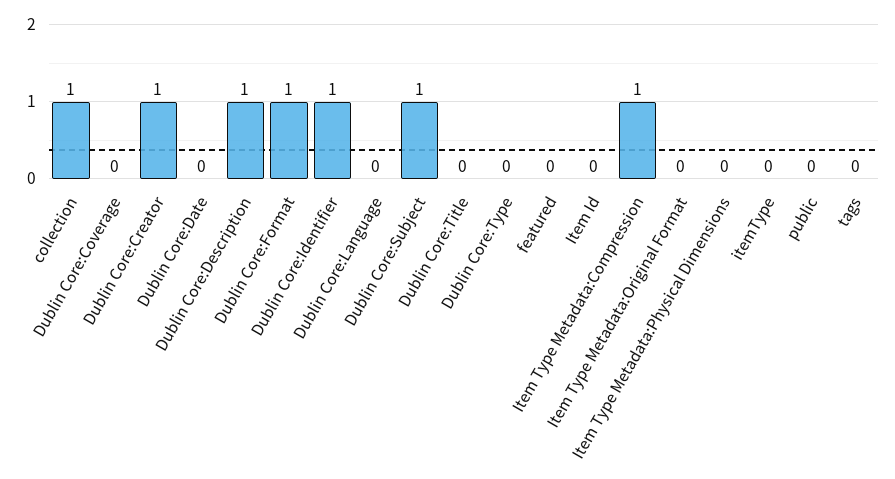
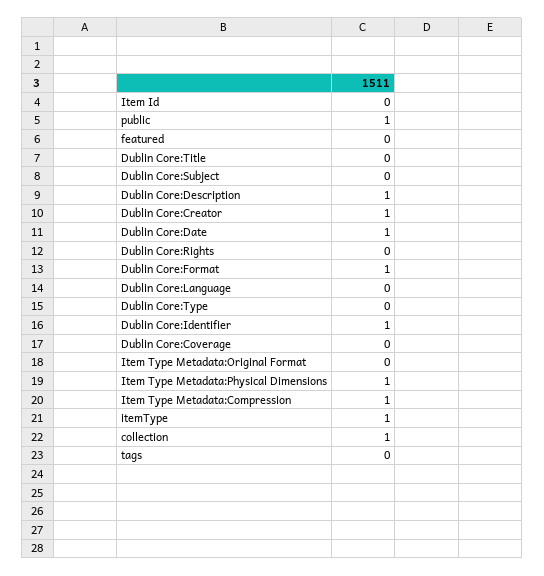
Dublin Core:Date: 0 -> 1
Dublin Core:Subject: 1 -> 0
Item Type Metadata:Physical Dimensions: 0 -> 1
itemType: 0 -> 1
public: 0 -> 1
Dublin Core:Rights: none -> 0

